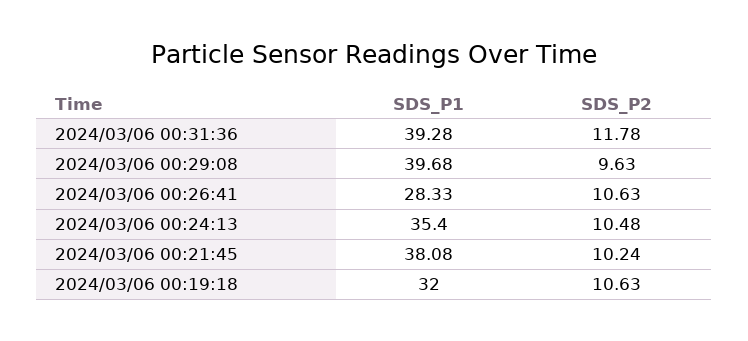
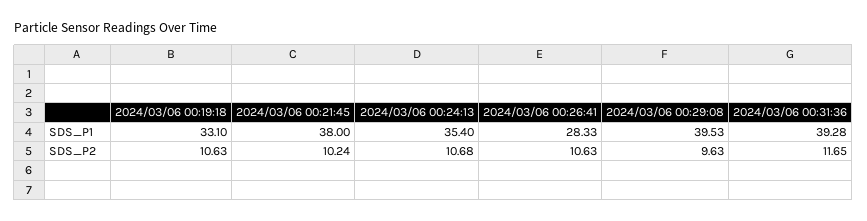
SDS_P2, 2024/03/06 00:31:36: 11.78 -> 11.65
SDS_P1, 2024/03/06 00:29:08: 39.68 -> 39.53
SDS_P2, 2024/03/06 00:24:13: 10.48 -> 10.68
SDS_P1, 2024/03/06 00:21:45: 38.08 -> 38
SDS_P1, 2024/03/06 00:19:18: 32 -> 33.1

